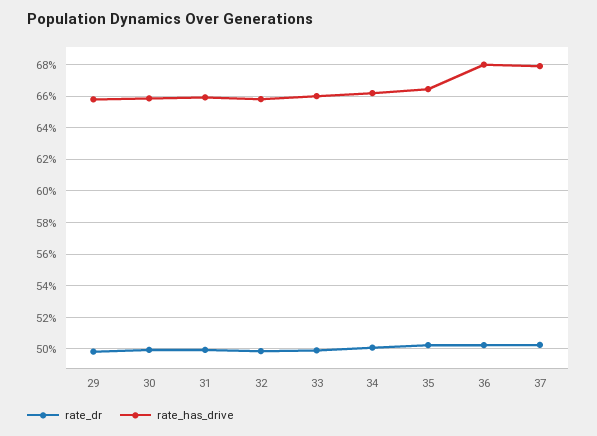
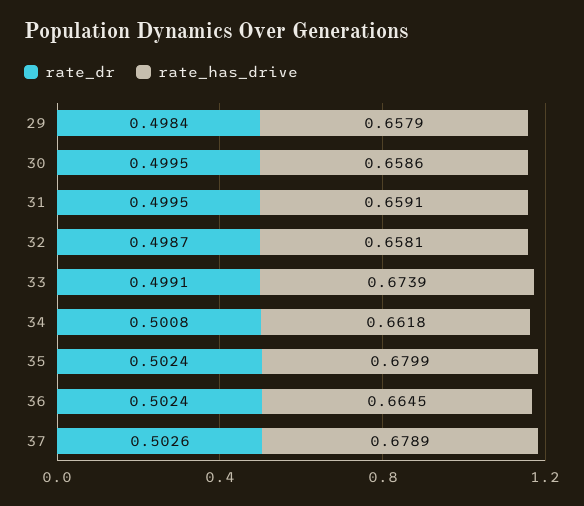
rate_has_drive, 33: 0.66 -> 0.6739
rate_has_drive, 35: 0.665 -> 0.6799
rate_has_drive, 36: 0.68 -> 0.6645

